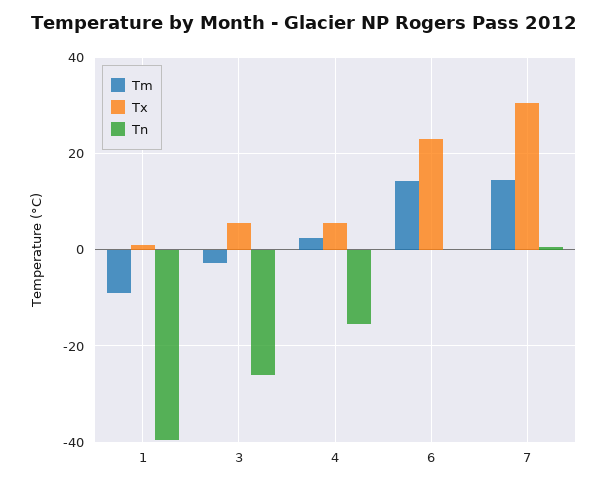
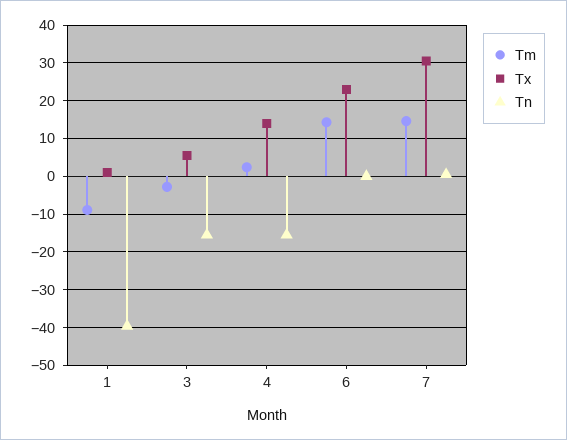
Tn, 3: -26 -> -16
Tx, 4: 6 -> 14

